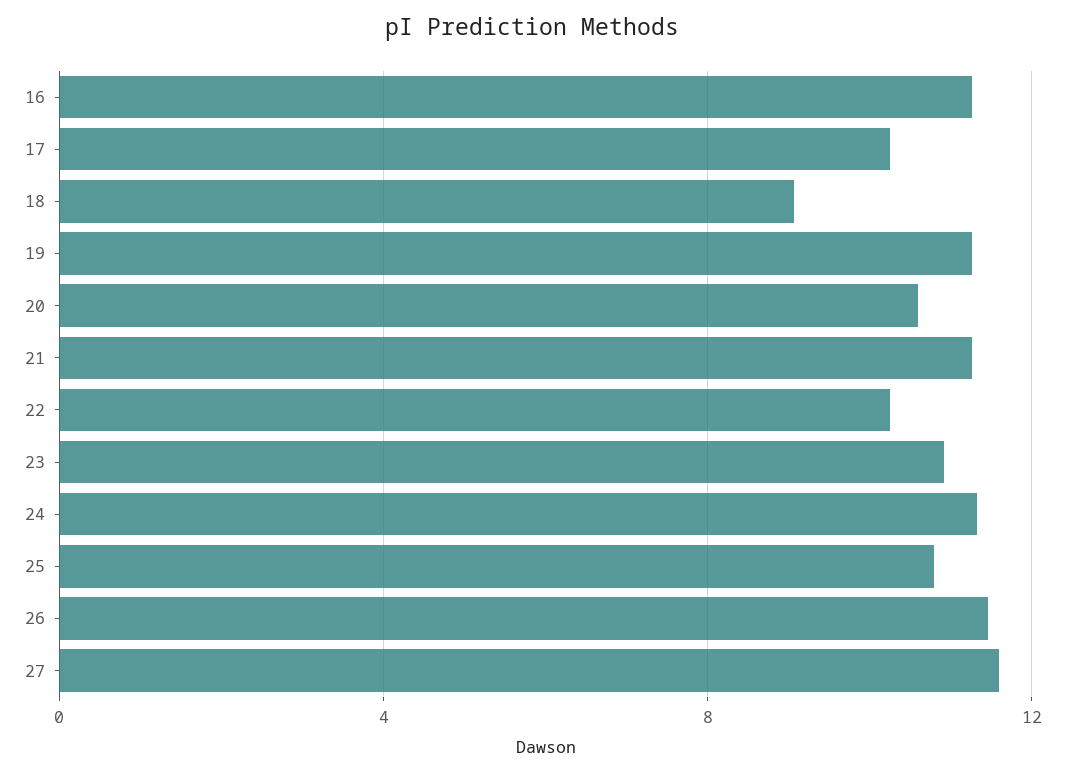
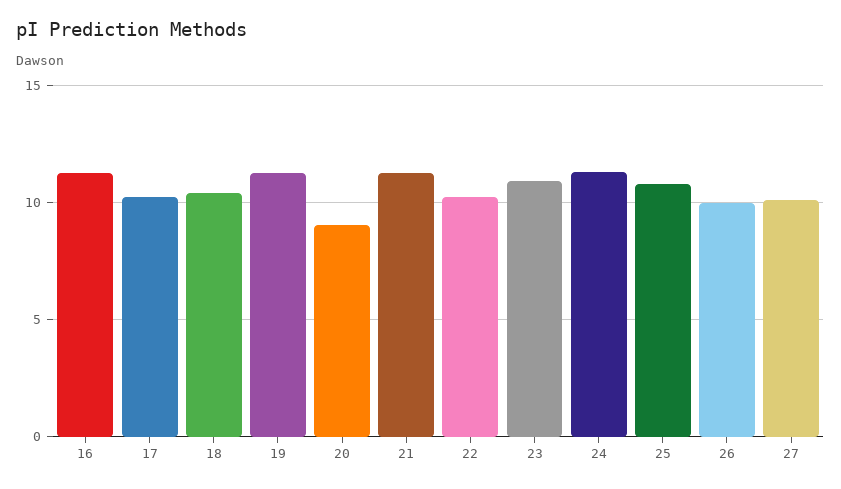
18: 9 -> 10.5
20: 10.5 -> 9
26: 11.5 -> 10
27: 11.5 -> 10

